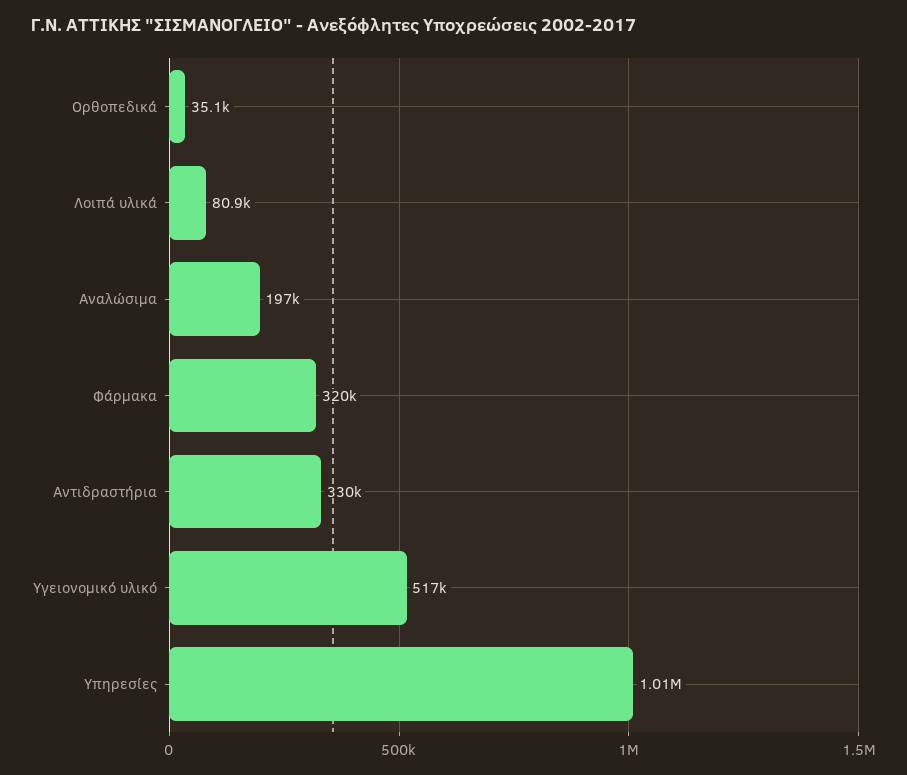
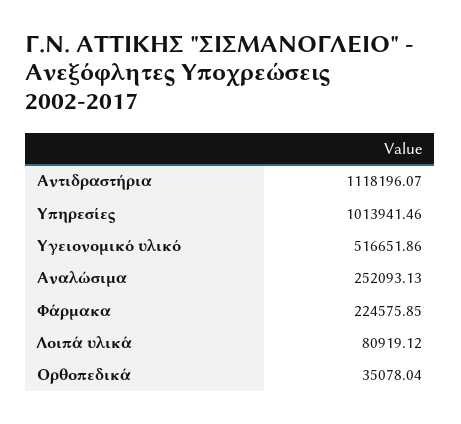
Αναλώσιμα: 197000 -> 252093.13
Φάρμακα: 320000 -> 224575.85
Αντιδραστήρια: 330000 -> 1118196.07

